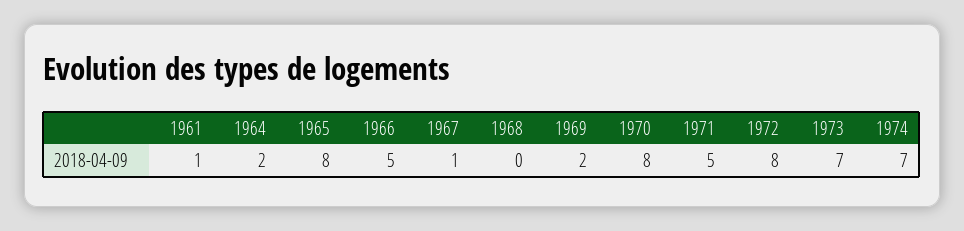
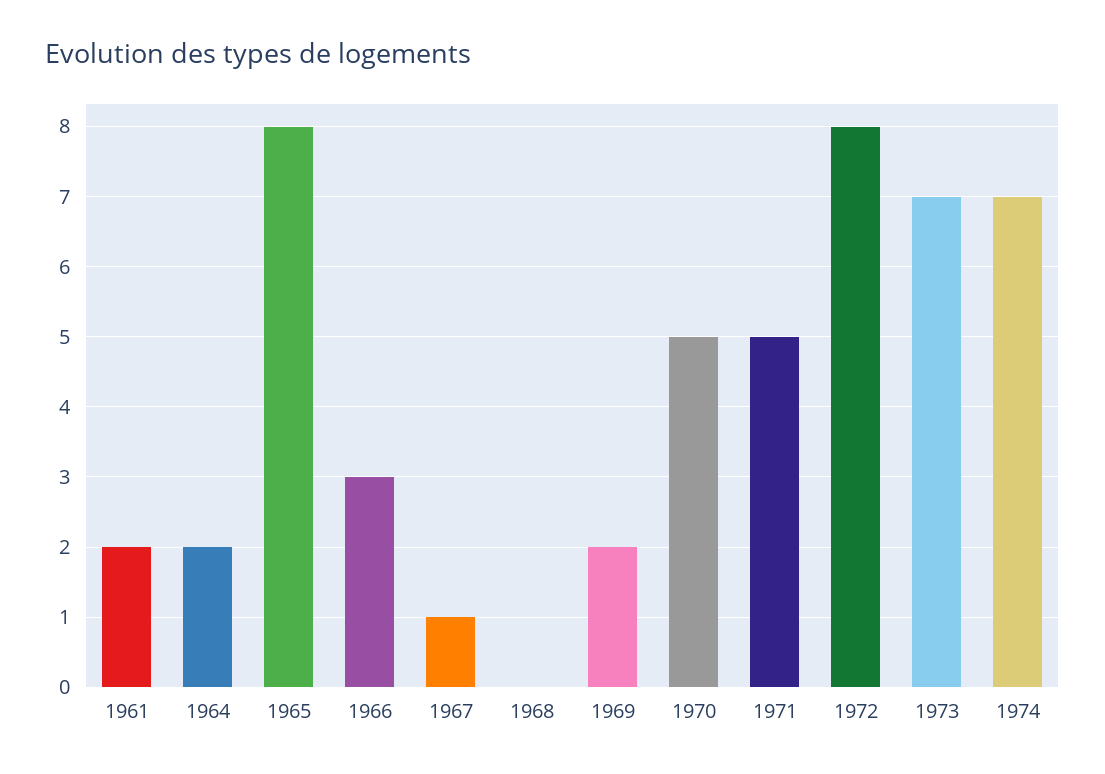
1961: 1 -> 2
1966: 5 -> 3
1970: 8 -> 5

